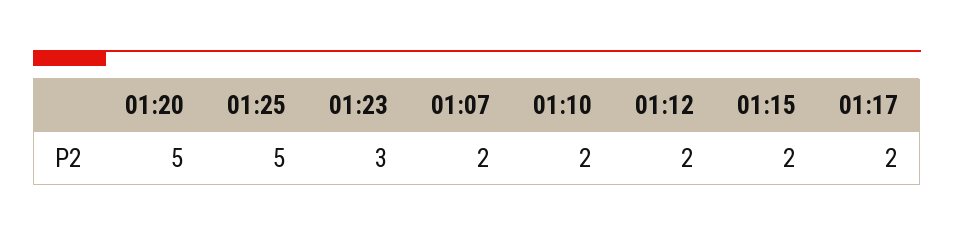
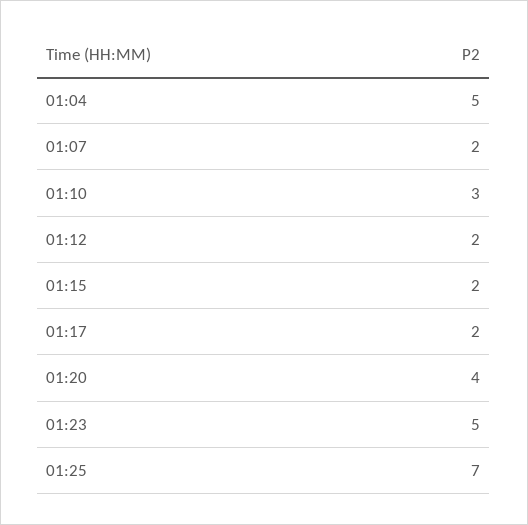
01:20: 5 -> 4
01:25: 5 -> 7
01:23: 3 -> 5
01:10: 2 -> 3
01:04: none -> 5

